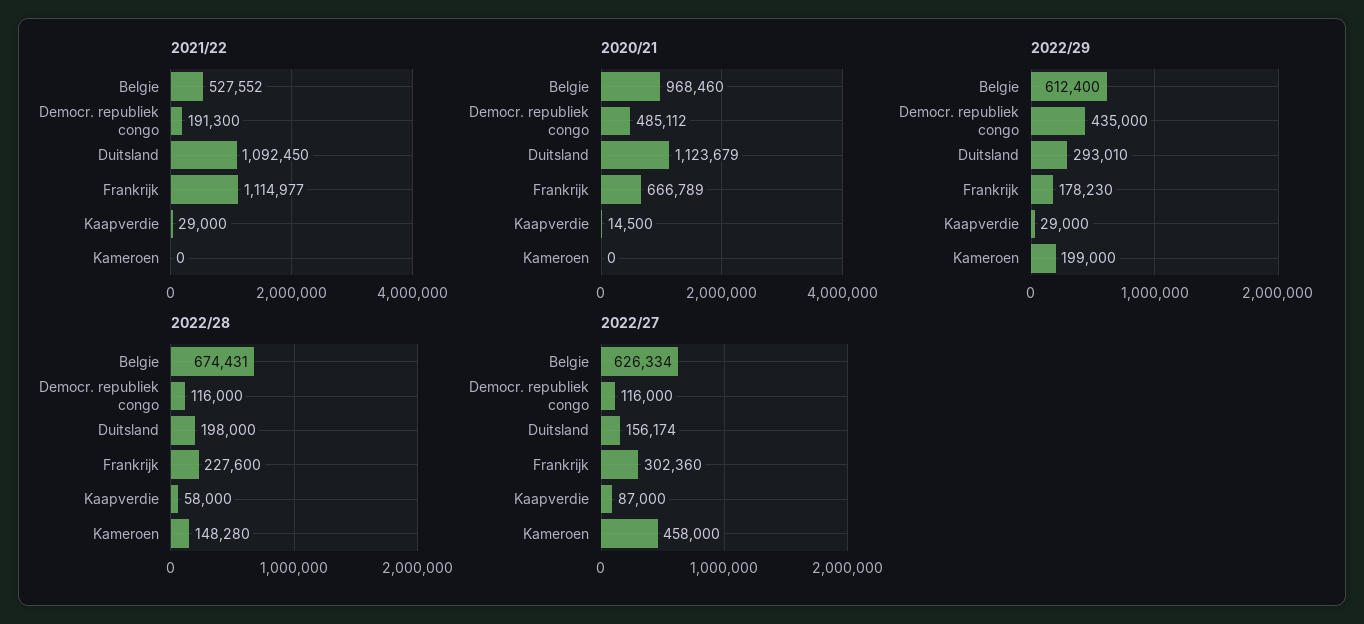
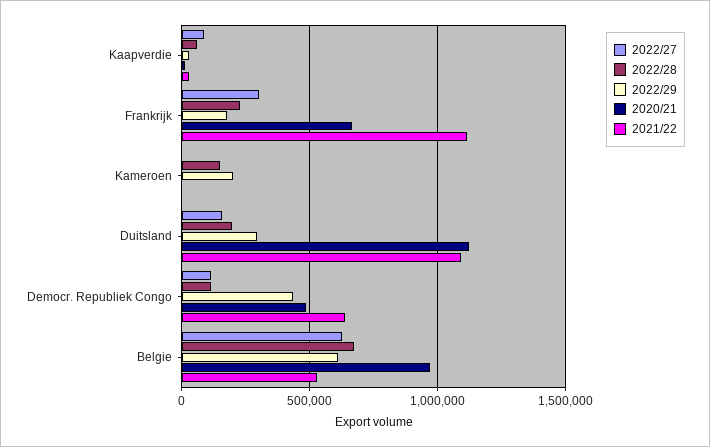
2021/22, Democr. republiek congo: 191300 -> 650000
2022/27, Kameroen: 458000 -> 0

